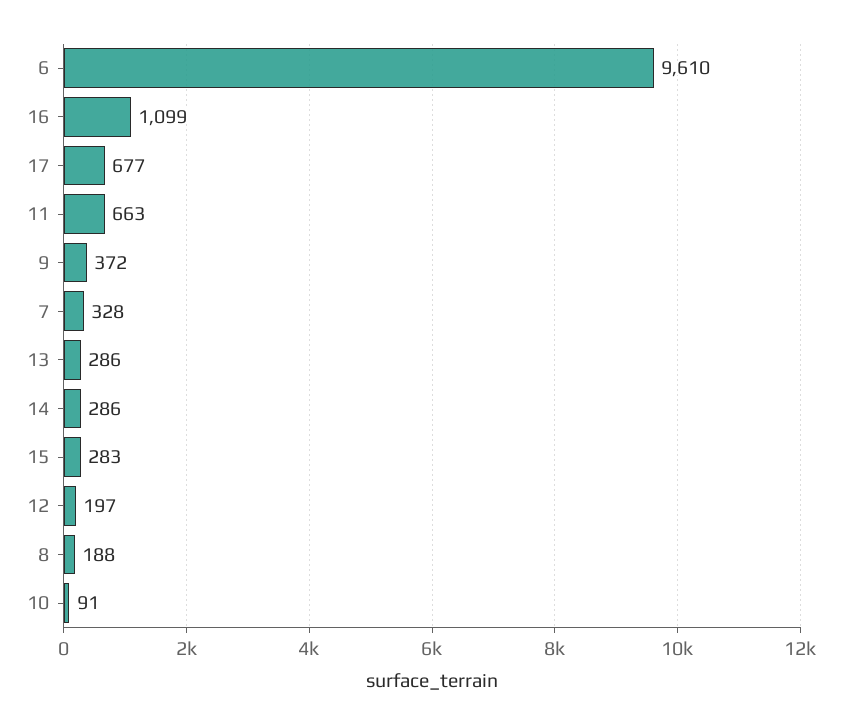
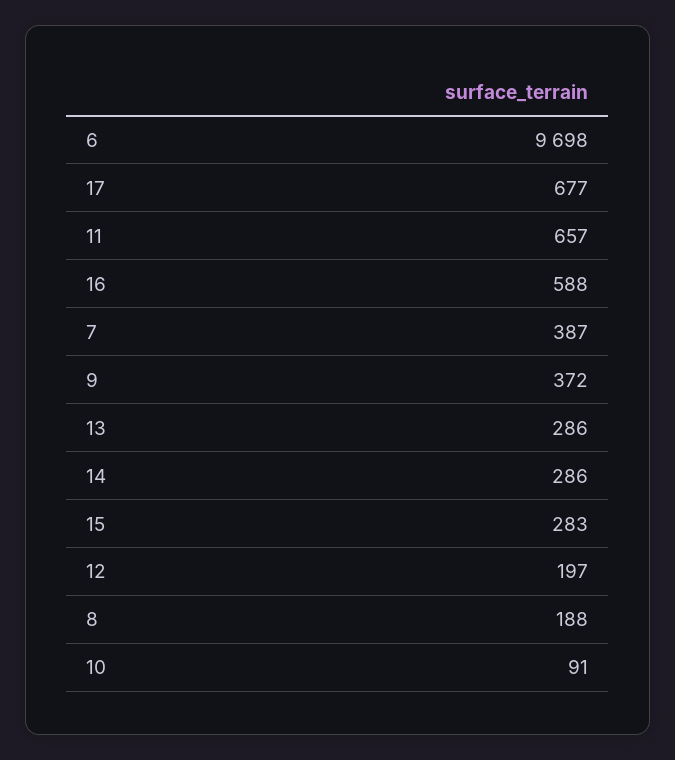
6: 9610 -> 9698
16: 1099 -> 588
11: 663 -> 657
7: 328 -> 387

